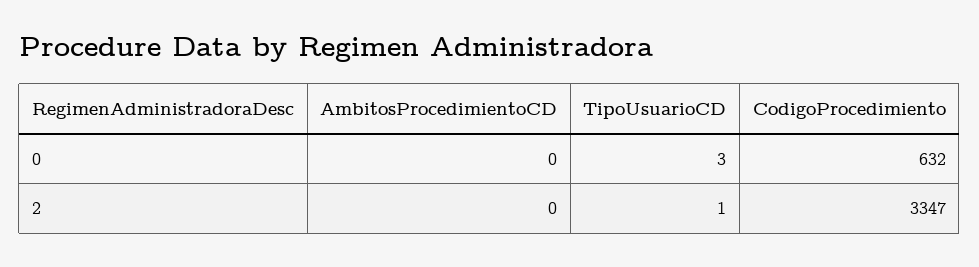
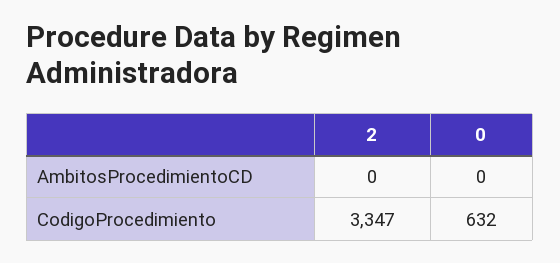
TipoUsuarioCD, 0: 3 -> none
TipoUsuarioCD, 2: 1 -> none

